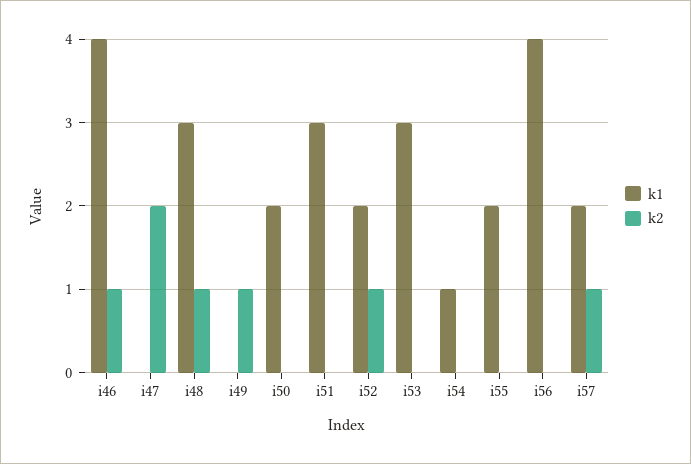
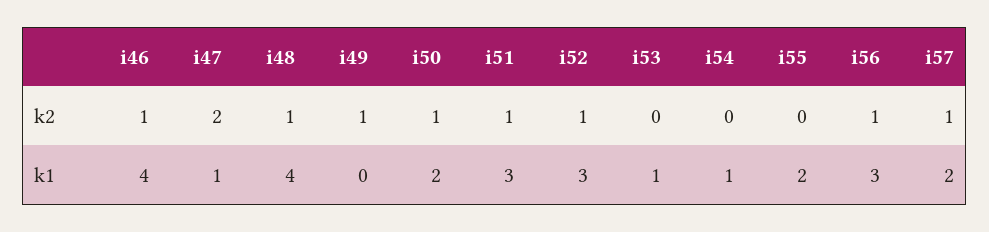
k1, i47: 0 -> 1
k1, i48: 3 -> 4
k2, i50: 0 -> 1
k2, i51: 0 -> 1
k1, i52: 2 -> 3
k1, i53: 3 -> 1
k1, i56: 4 -> 3
k2, i56: 0 -> 1

